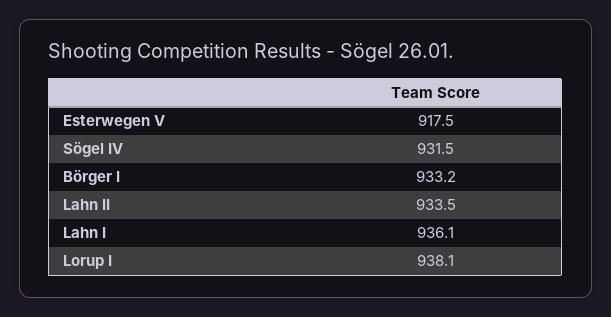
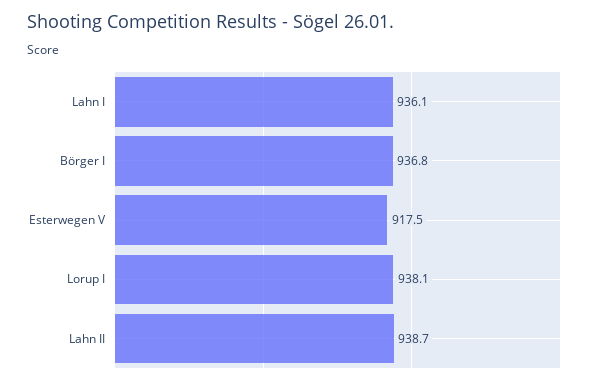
Sögel IV: 931.5 -> none
Börger I: 933.2 -> 936.8
Lahn II: 933.5 -> 938.7

